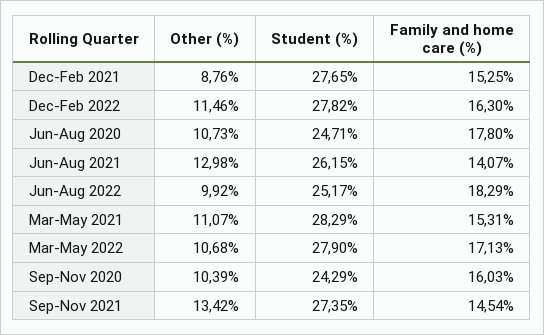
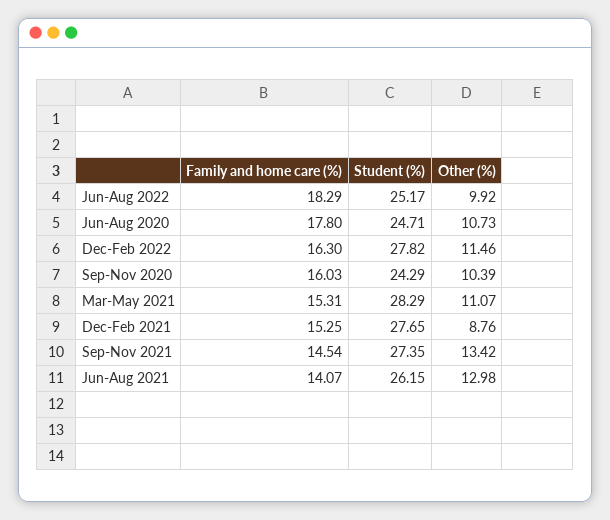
Other (%), Mar-May 2022: 10.68 -> none
Student (%), Mar-May 2022: 27.9 -> none
Family and home care (%), Mar-May 2022: 17.13 -> none

